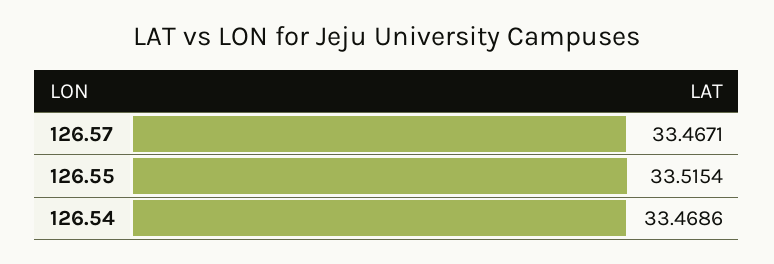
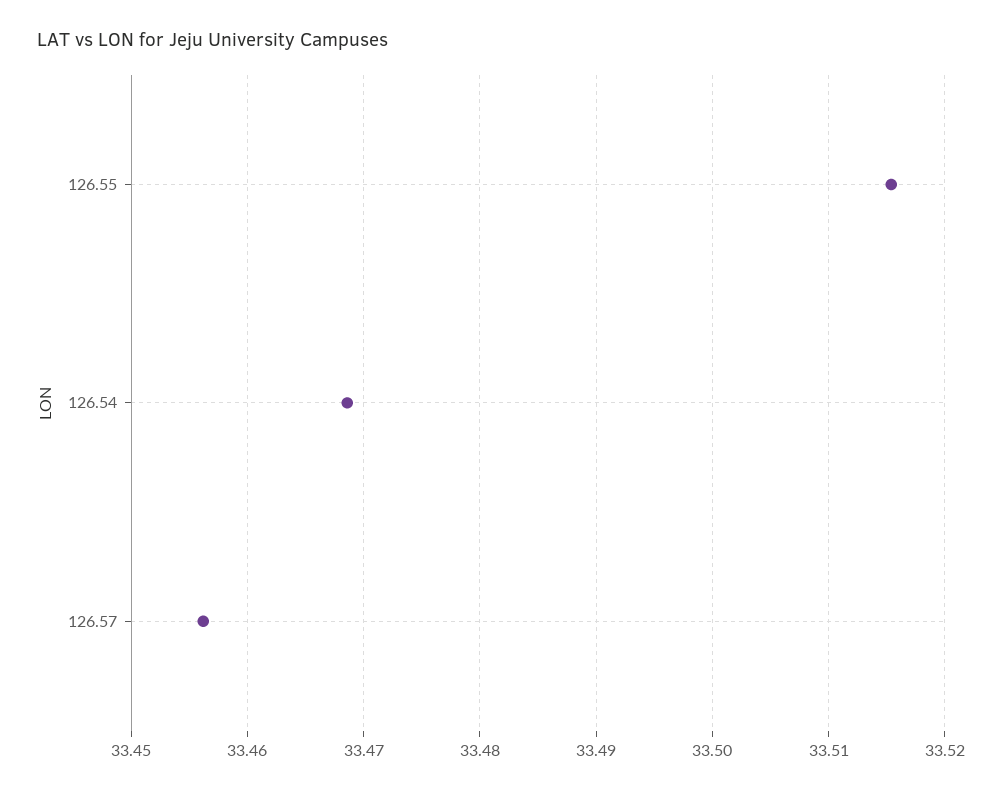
126.57: 33.4671 -> 33.456

